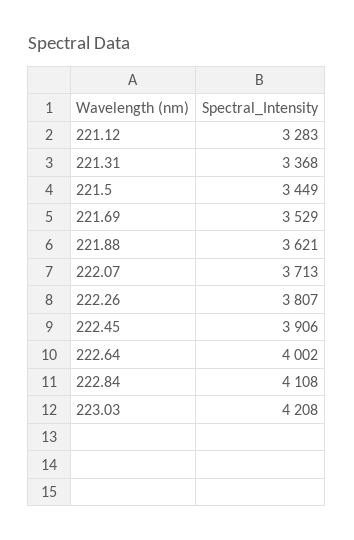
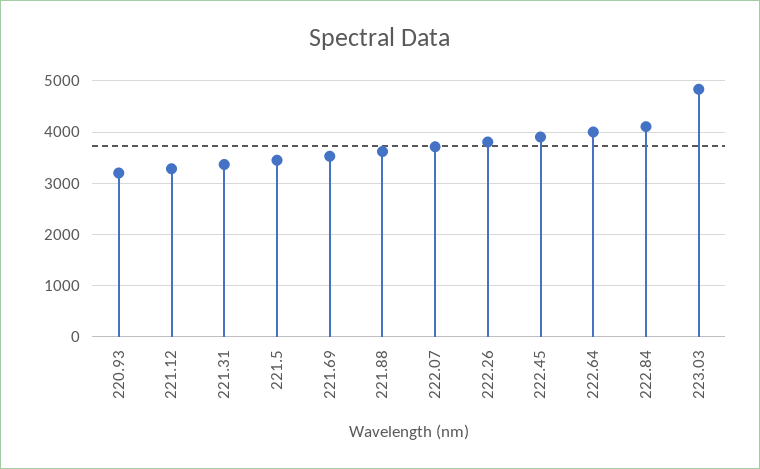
223.03: 4208 -> 4800
220.93: none -> 3200

